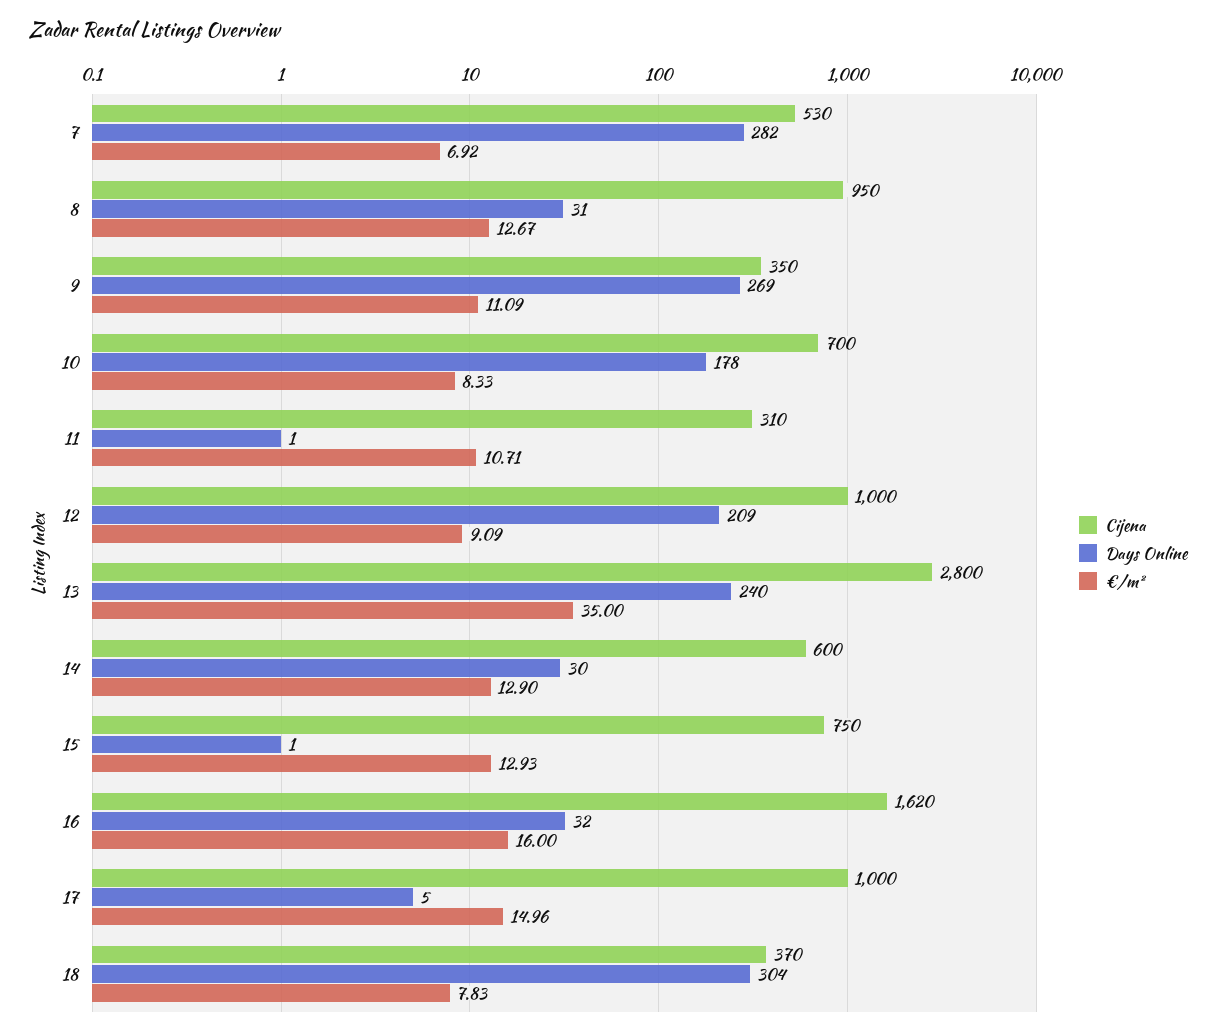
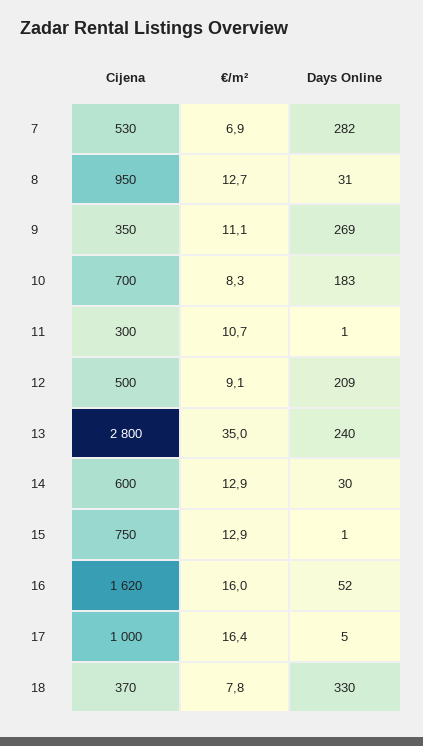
Days Online, 10: 178 -> 183
Cijena, 11: 310 -> 300
Cijena, 12: 1000 -> 500
Days Online, 16: 32 -> 52
€/m², 17: 14.96 -> 16.4
Days Online, 18: 304 -> 330

